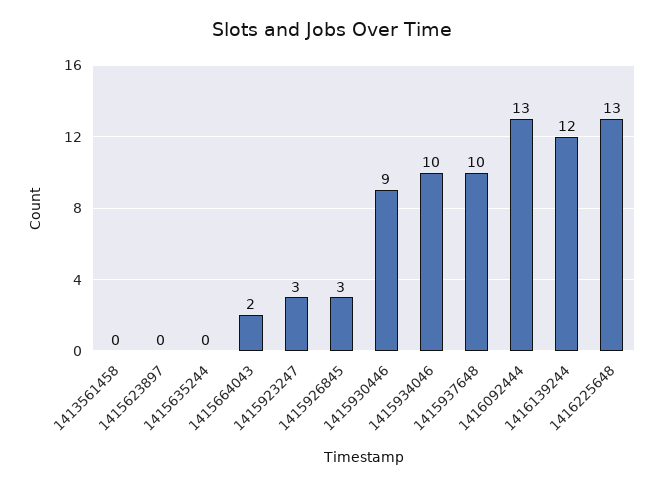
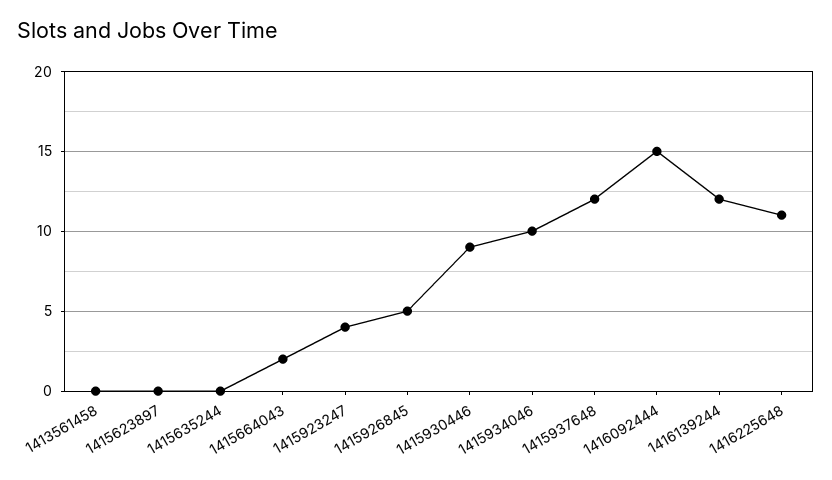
1415923247: 3 -> 4
1415926845: 3 -> 5
1415937648: 10 -> 12
1416092444: 13 -> 15
1416225648: 13 -> 11

